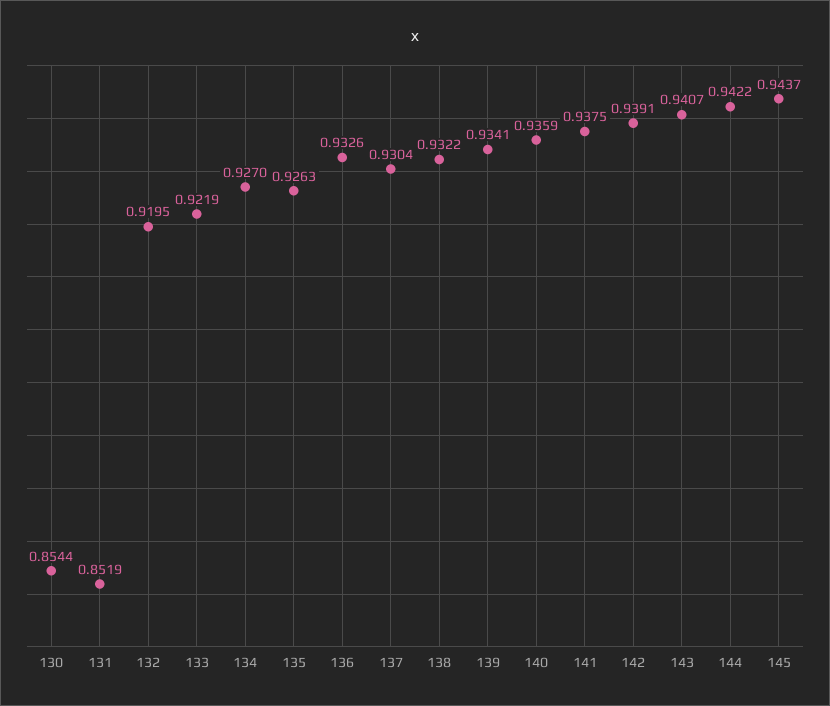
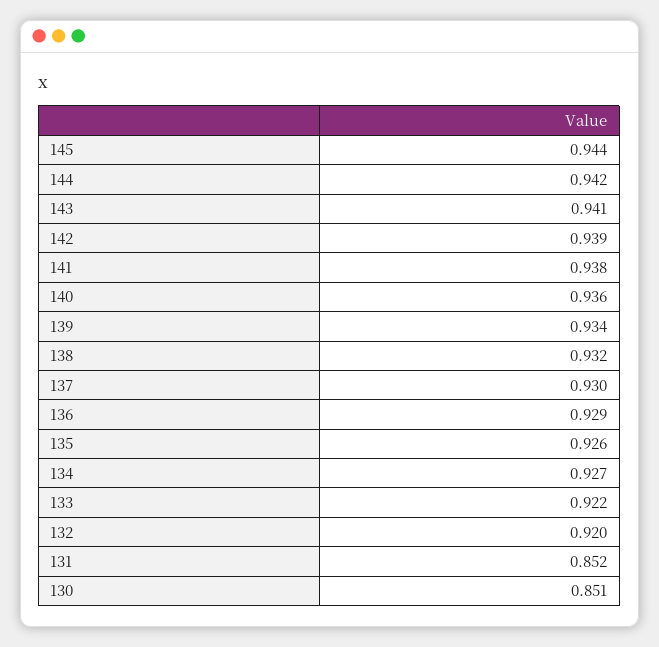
130: 0.8544 -> 0.851
136: 0.9326 -> 0.929

